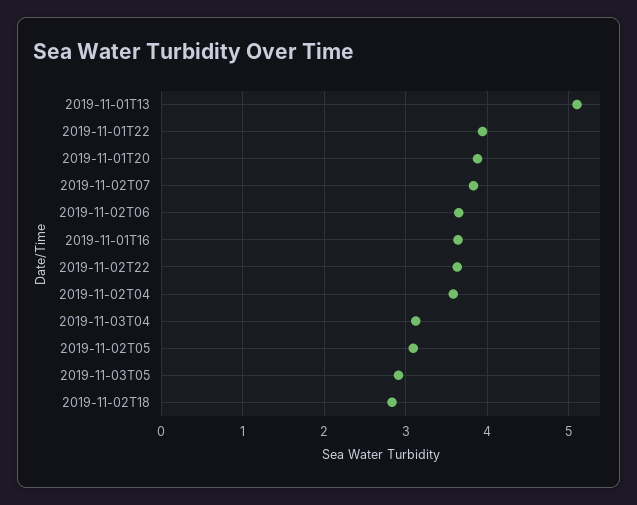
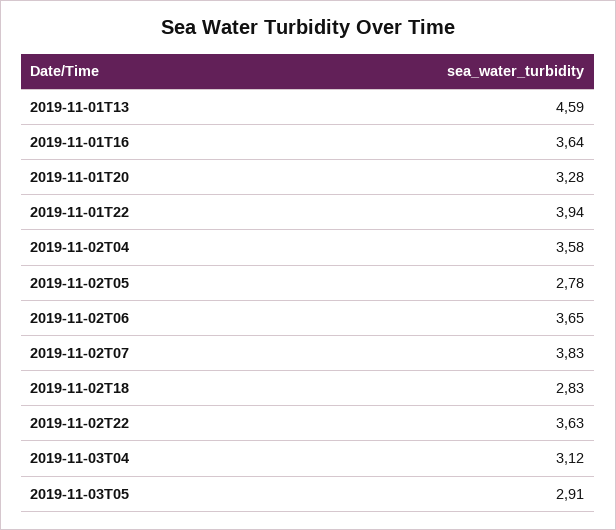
2019-11-01T13: 5.1 -> 4.59
2019-11-01T20: 3.9 -> 3.28
2019-11-02T05: 3.1 -> 2.78

